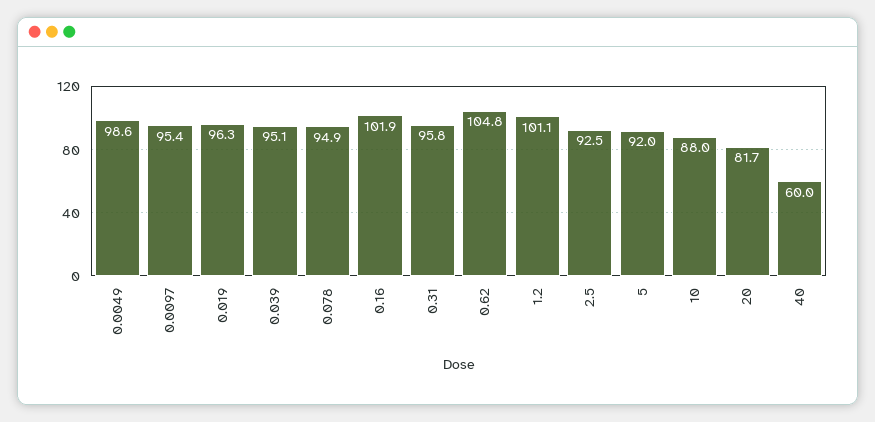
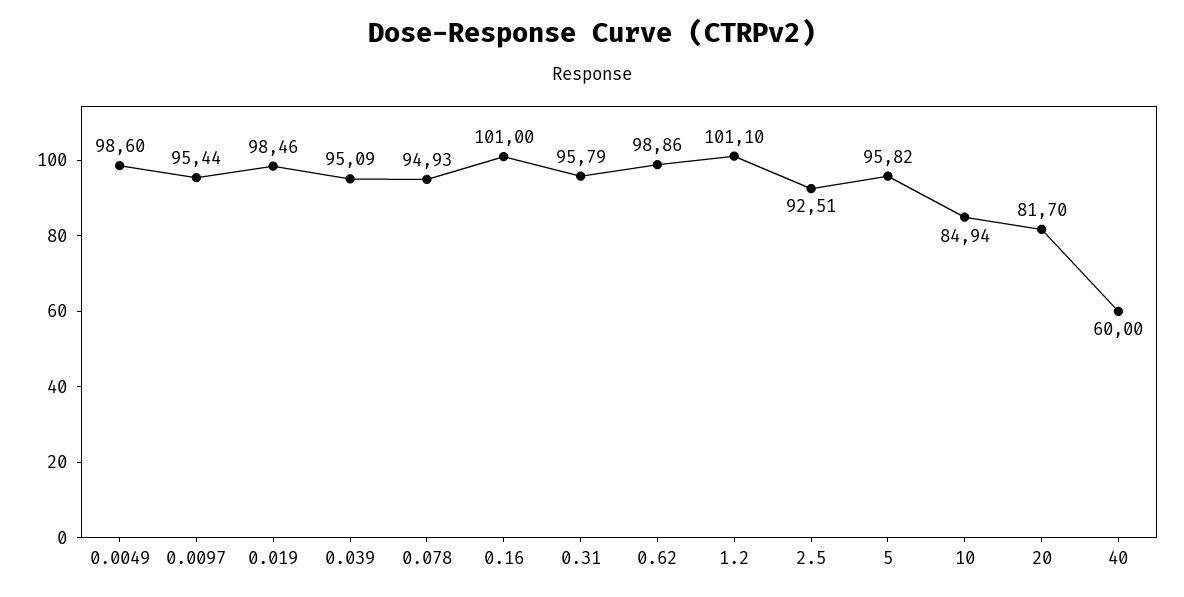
0.019: 96.3 -> 98.46
0.16: 101.9 -> 101
0.62: 104.8 -> 98.86
5: 92 -> 95.82
10: 88 -> 84.94

